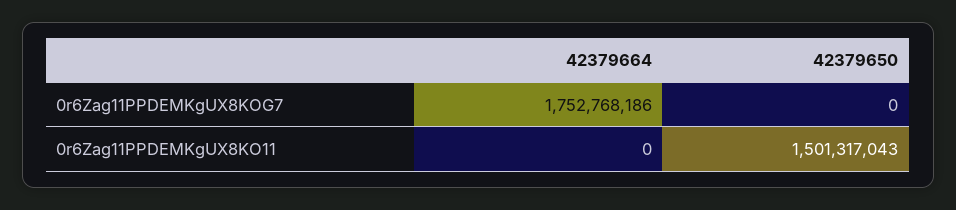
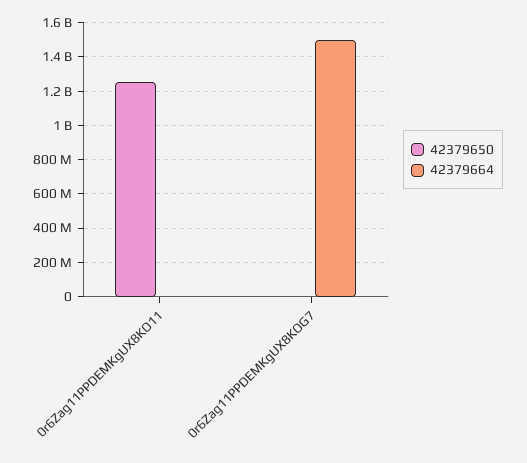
42379664, 0r6Zag11PPDEMKgUX8KOG7: 1752768186 -> 1500000000
42379650, 0r6Zag11PPDEMKgUX8KO11: 1501317043 -> 1250000000

